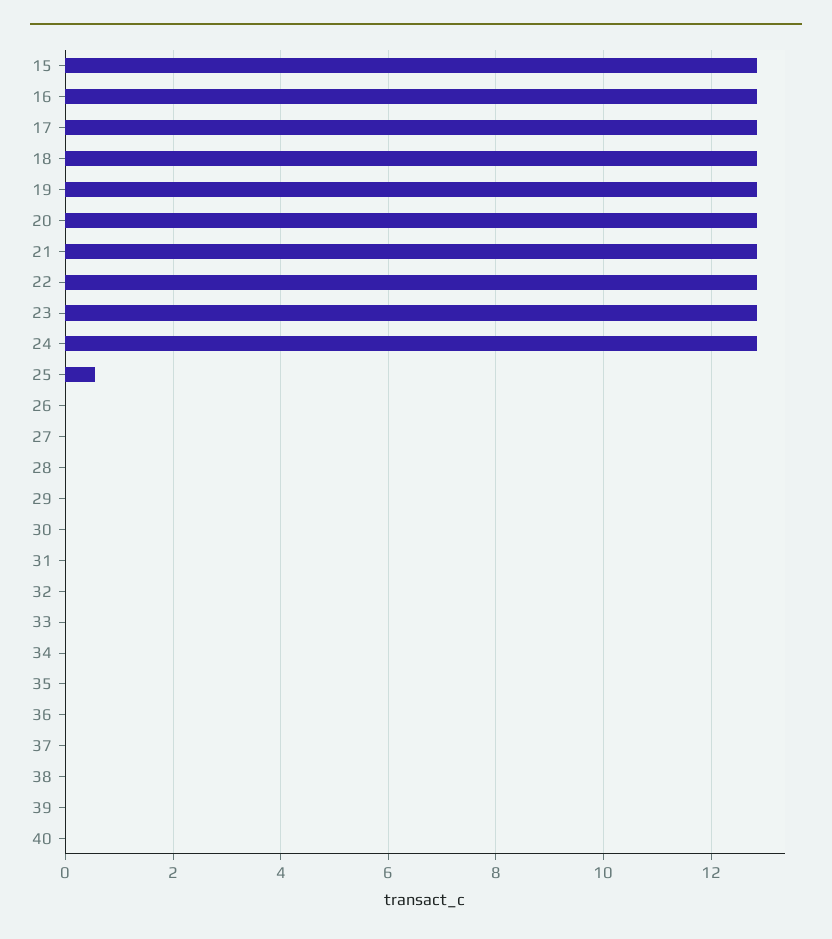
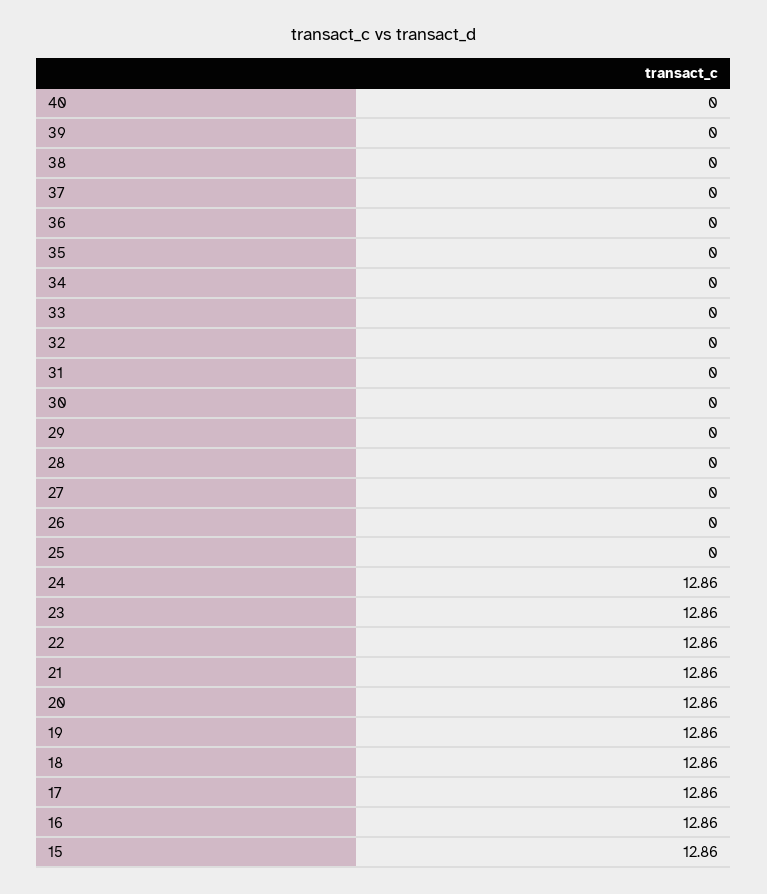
25: 0.6 -> 0

